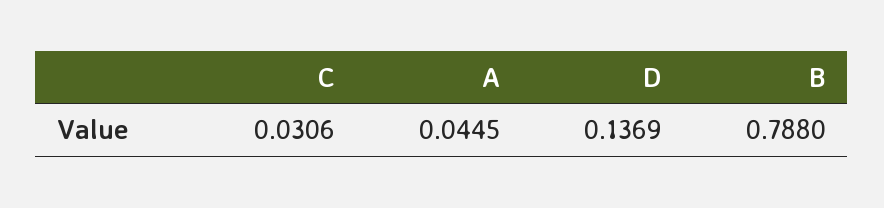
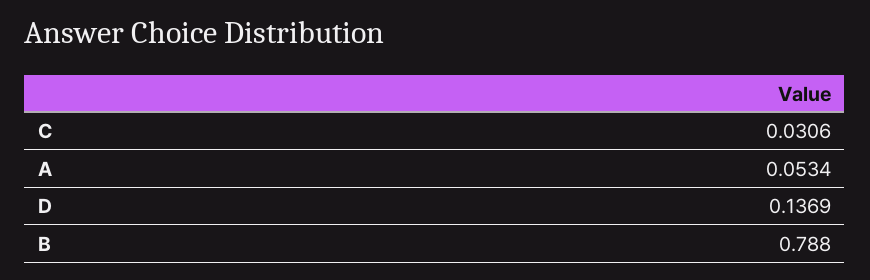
A: 0.0445 -> 0.0534

